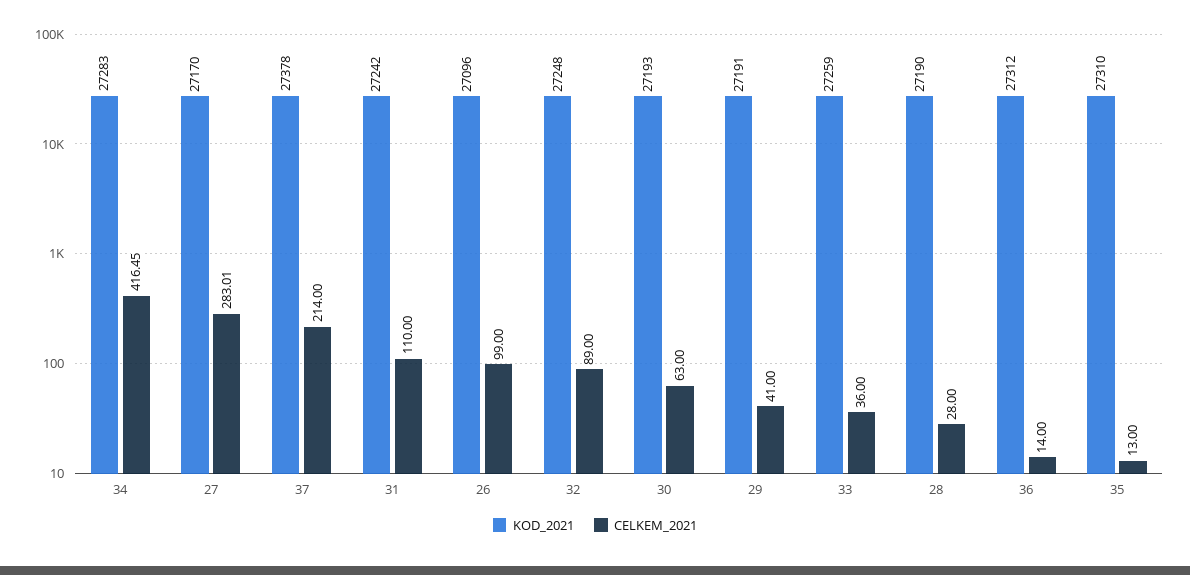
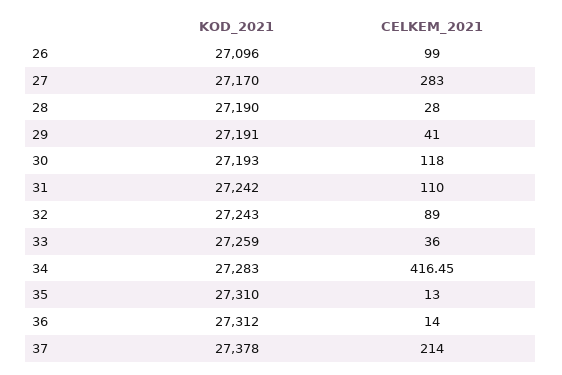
CELKEM_2021, 27: 283.01 -> 283
KOD_2021, 32: 27248 -> 27243
CELKEM_2021, 30: 63 -> 118

